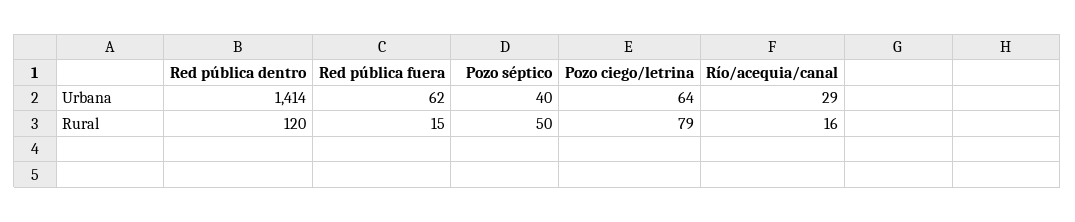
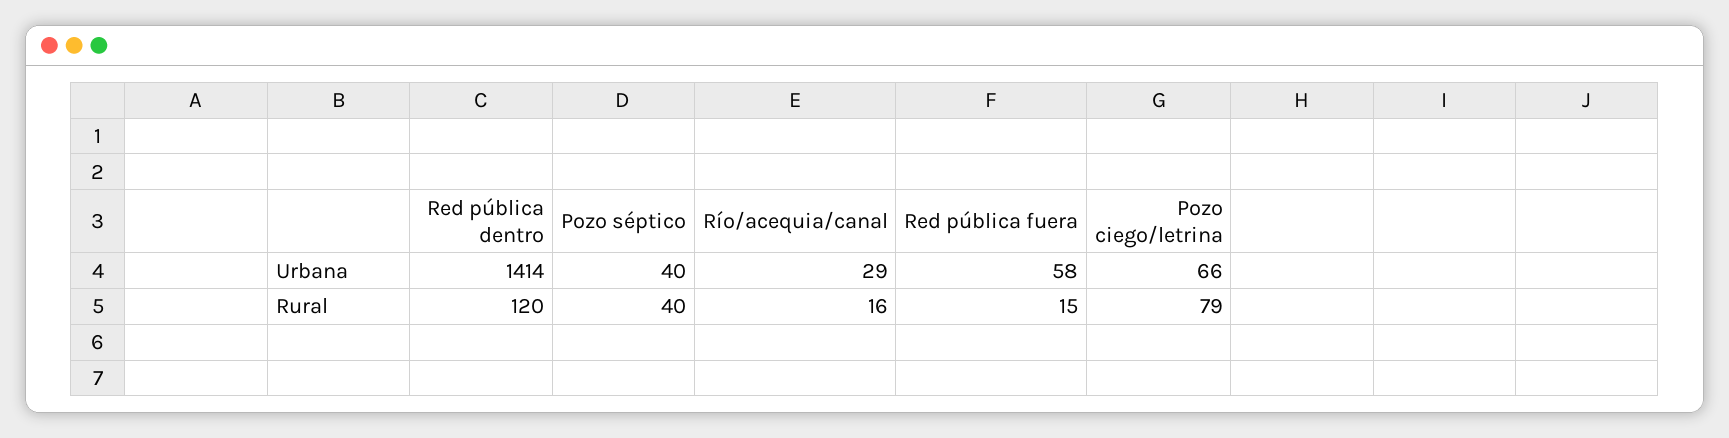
Red pública fuera, Urbana: 62 -> 58
Pozo ciego/letrina, Urbana: 64 -> 66
Pozo séptico, Rural: 50 -> 40

